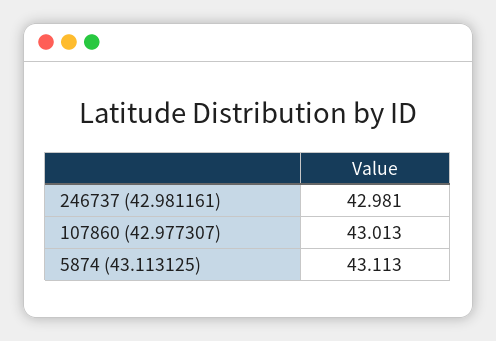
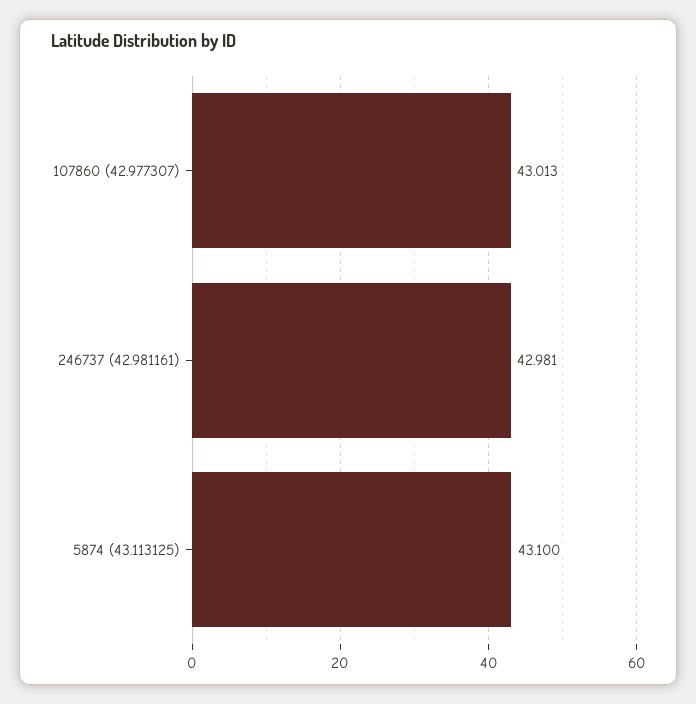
5874 (43.113125): 43.113 -> 43.1

